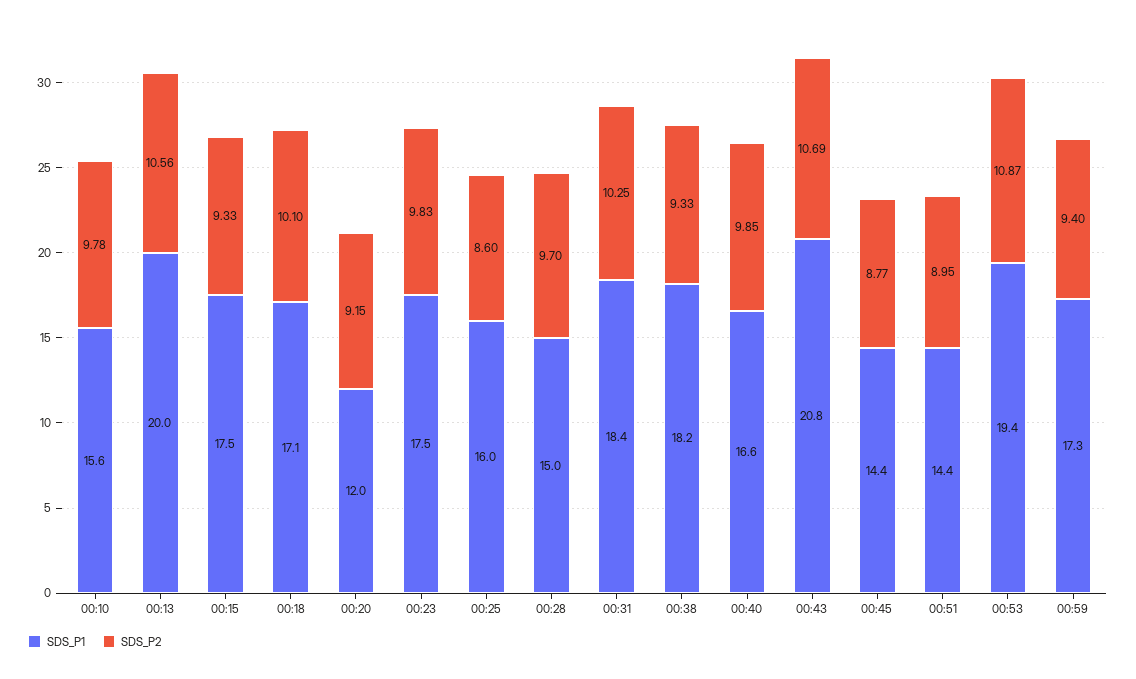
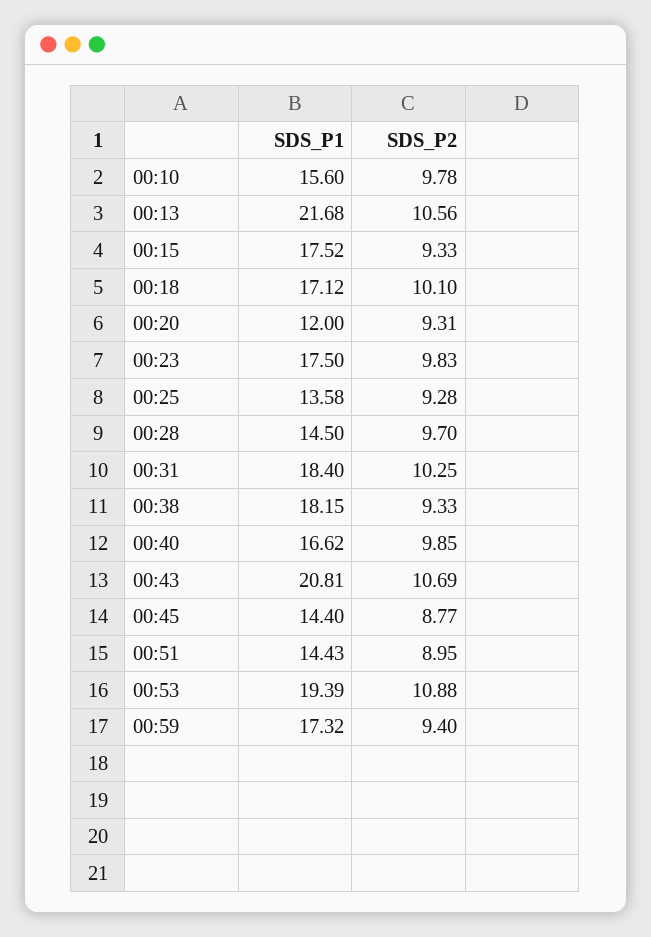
SDS_P1, 00:13: 20 -> 21.68
SDS_P2, 00:20: 9.15 -> 9.31
SDS_P1, 00:25: 16 -> 13.58
SDS_P2, 00:25: 8.6 -> 9.28
SDS_P1, 00:28: 15 -> 14.5
SDS_P2, 00:53: 10.87 -> 10.88

